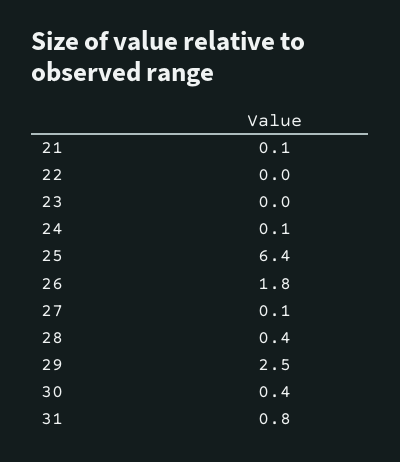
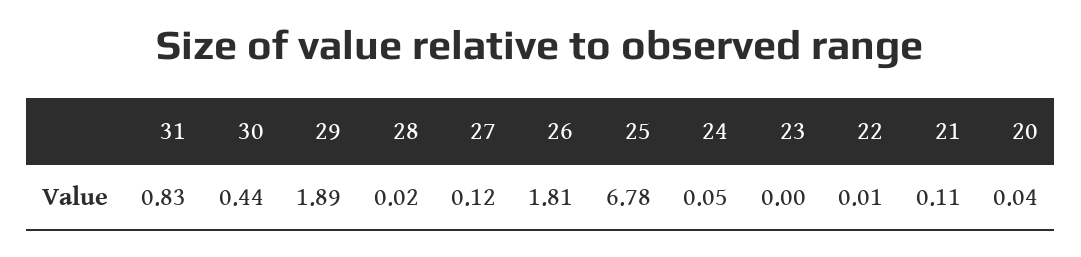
25: 6.4 -> 6.78
28: 0.4 -> 0.02
29: 2.5 -> 1.89
20: none -> 0.04

